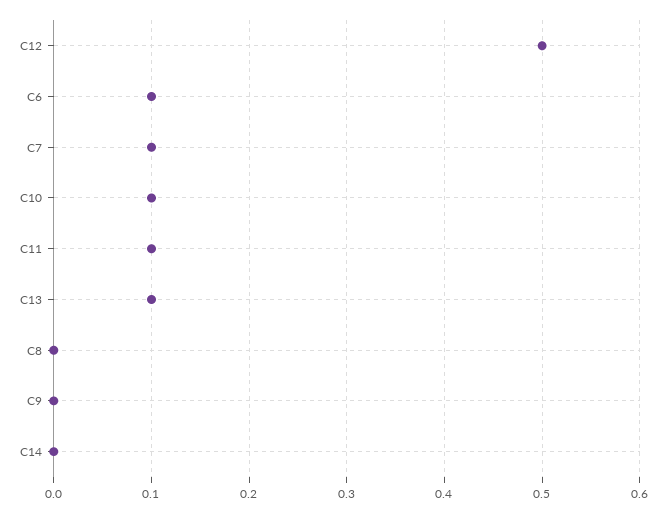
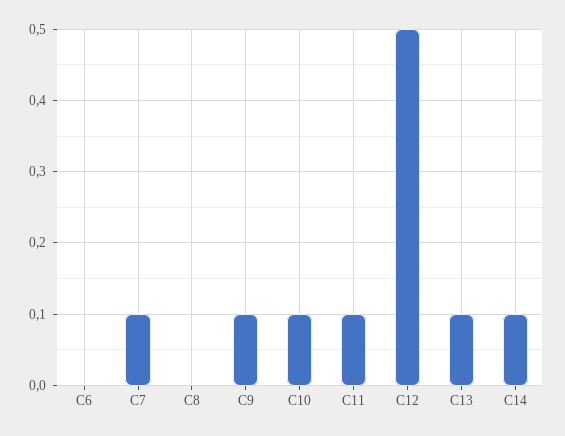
C6: 0.1 -> 0
C9: 0 -> 0.1
C14: 0 -> 0.1

